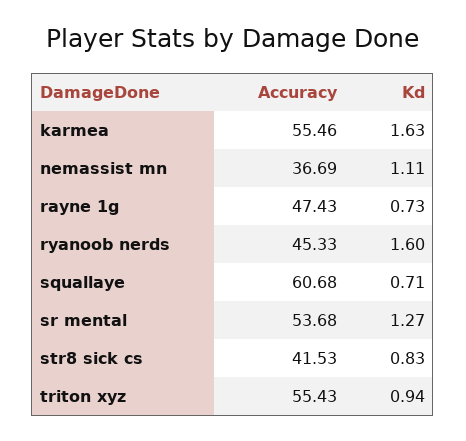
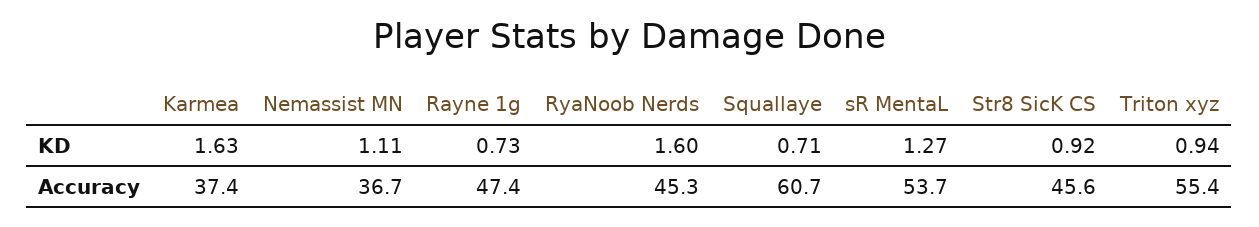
Accuracy, karmea: 55.46 -> 37.4
Accuracy, str8 sick cs: 41.53 -> 45.6
Kd, str8 sick cs: 0.83 -> 0.92

